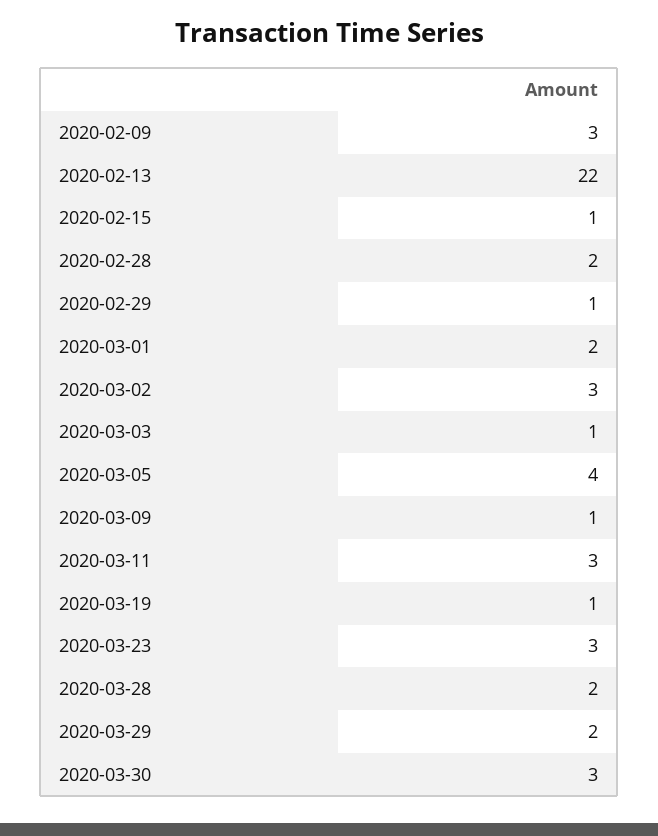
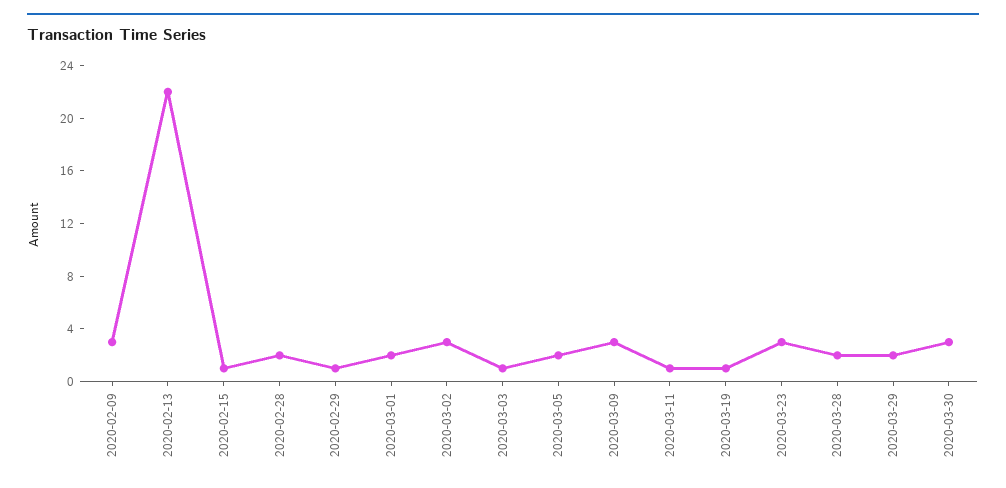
2020-03-05: 4 -> 2
2020-03-09: 1 -> 3
2020-03-11: 3 -> 1

